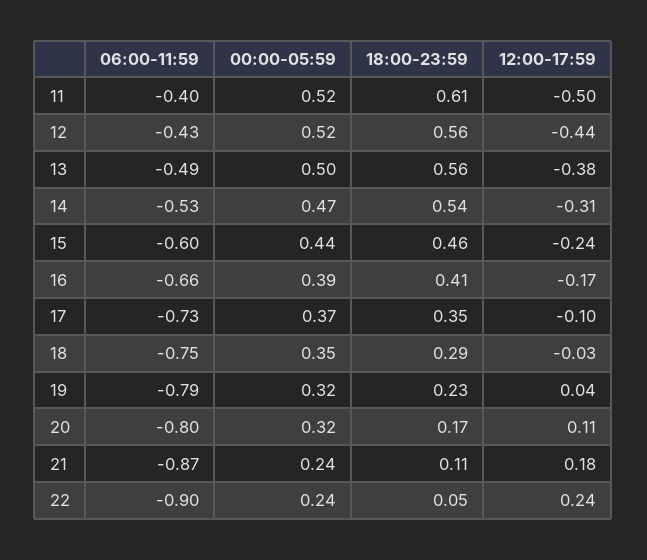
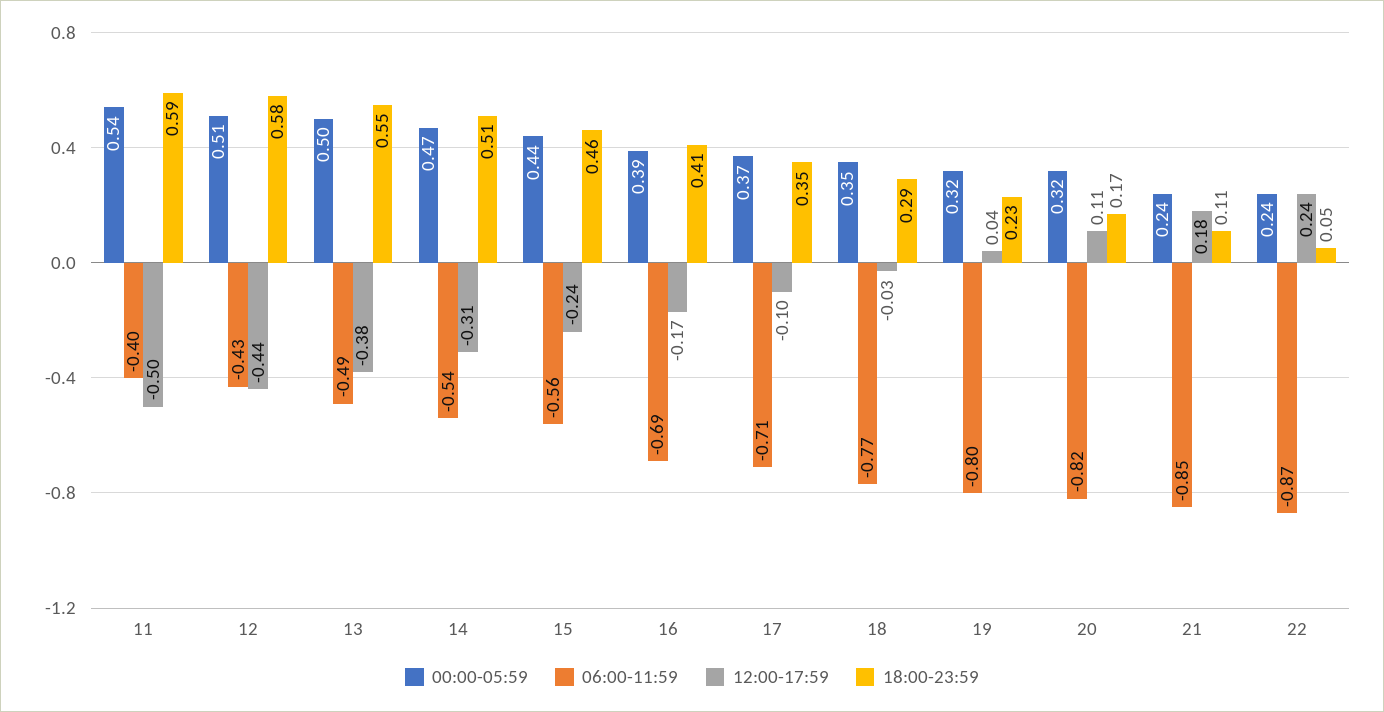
00:00-05:59, 11: 0.52 -> 0.54
18:00-23:59, 11: 0.61 -> 0.59
00:00-05:59, 12: 0.52 -> 0.51
18:00-23:59, 12: 0.56 -> 0.58
18:00-23:59, 13: 0.56 -> 0.55
06:00-11:59, 14: -0.53 -> -0.54
18:00-23:59, 14: 0.54 -> 0.51
06:00-11:59, 15: -0.6 -> -0.56
06:00-11:59, 16: -0.66 -> -0.69
06:00-11:59, 17: -0.73 -> -0.71
06:00-11:59, 18: -0.75 -> -0.77
06:00-11:59, 19: -0.79 -> -0.8
06:00-11:59, 20: -0.8 -> -0.82
06:00-11:59, 21: -0.87 -> -0.85
06:00-11:59, 22: -0.9 -> -0.87

